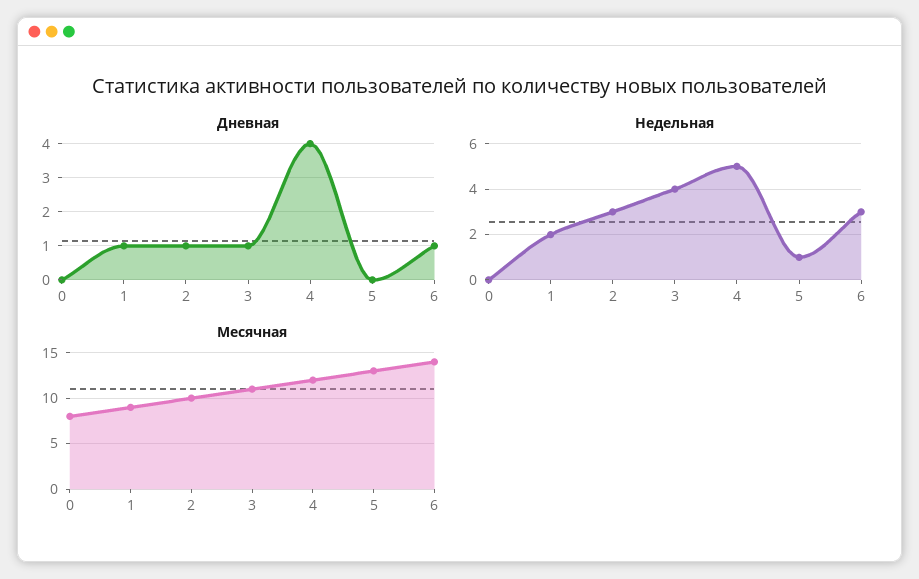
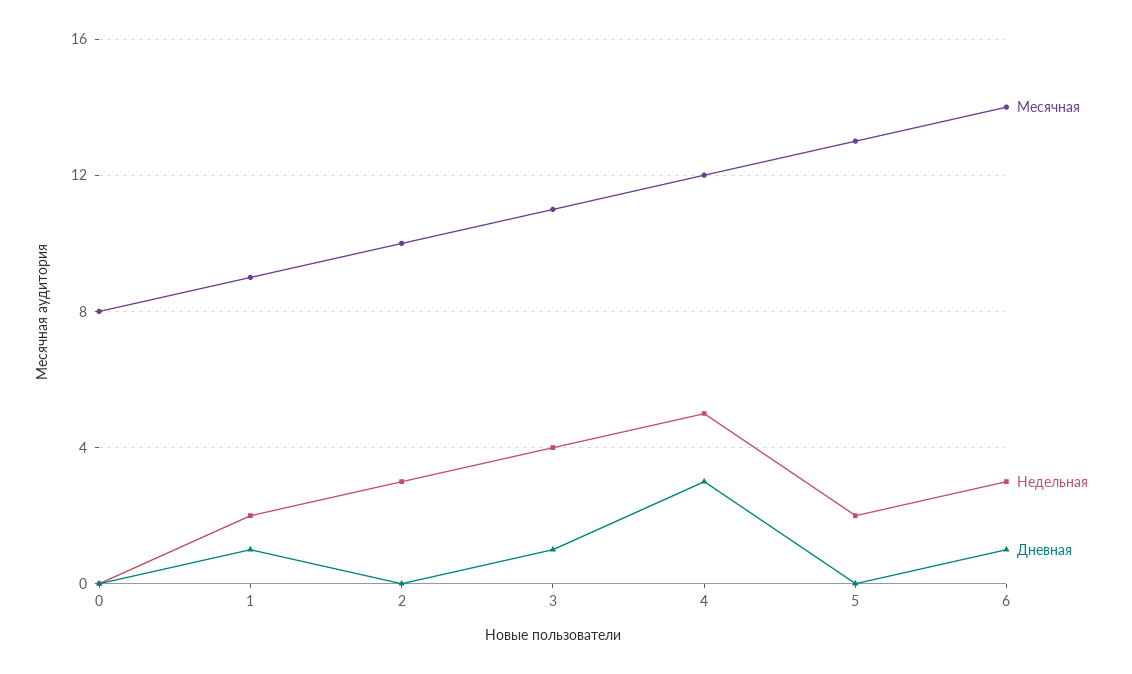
Дневная, 2: 1 -> 0
Дневная, 4: 4 -> 3
Недельная, 5: 1 -> 2

